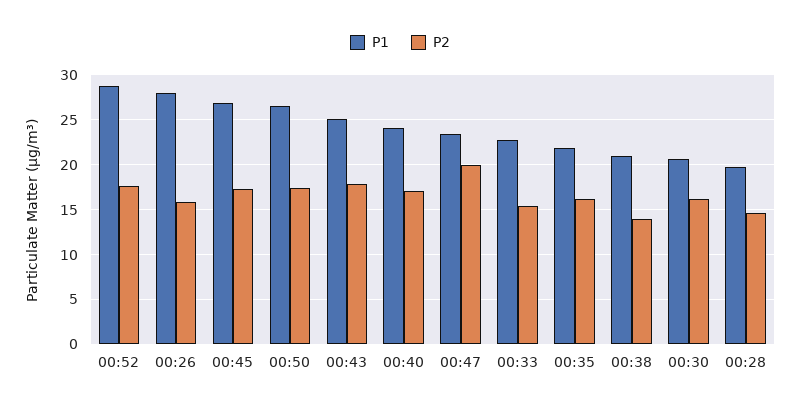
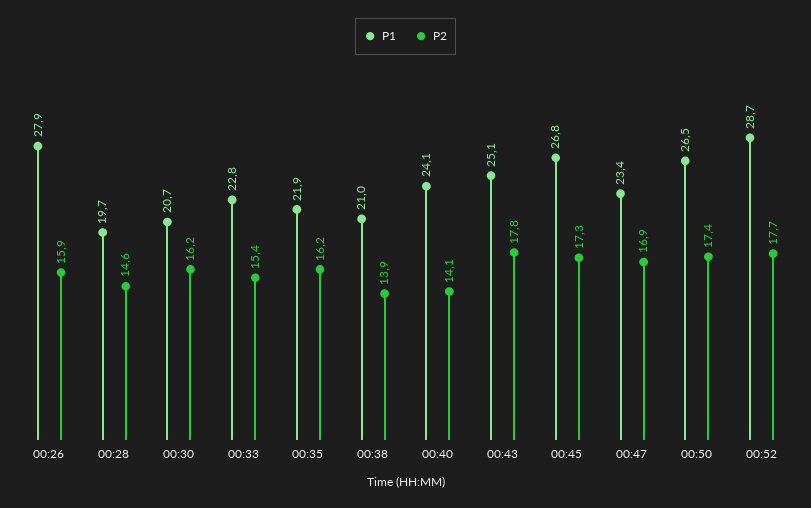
P2, 00:40: 17 -> 14.1
P2, 00:47: 20 -> 16.9

